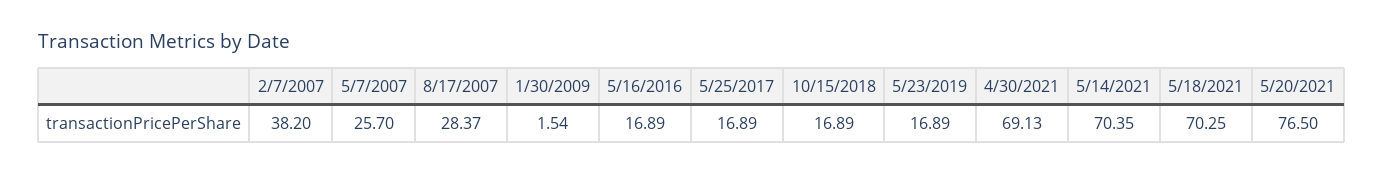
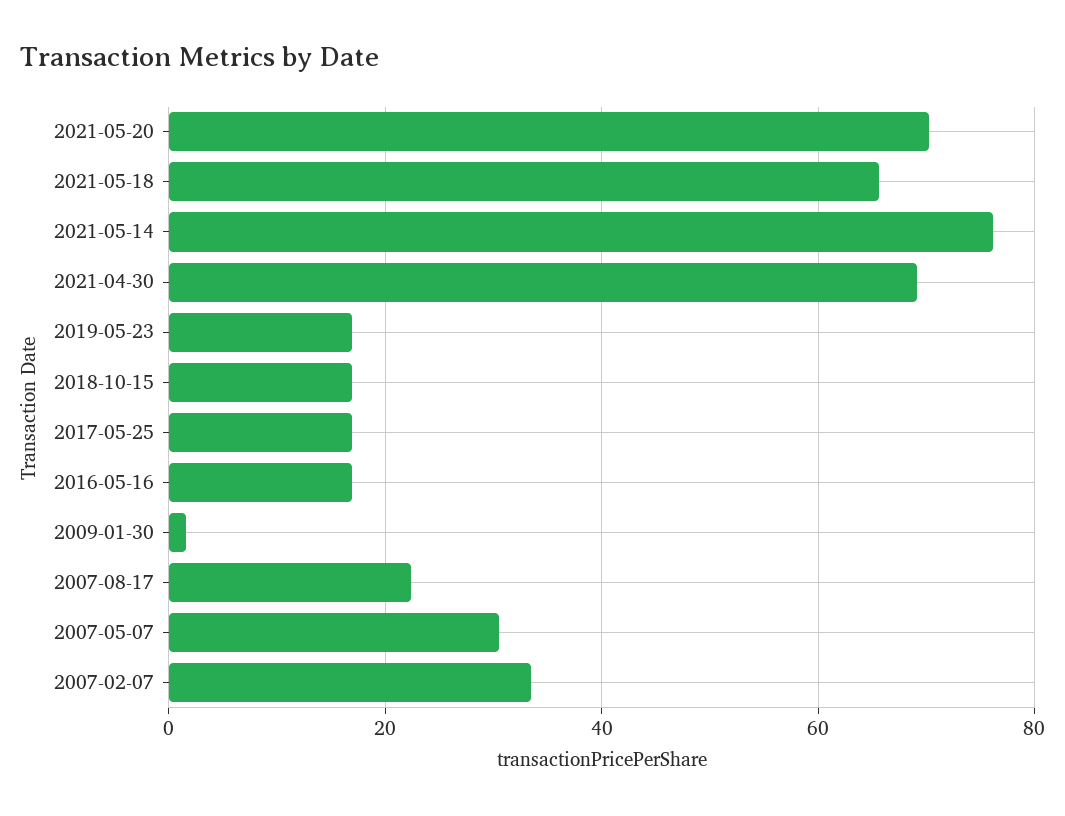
2/7/2007: 38.2 -> 34
5/7/2007: 25.7 -> 30
8/17/2007: 28.37 -> 22
5/14/2021: 70.35 -> 76
5/18/2021: 70.25 -> 66
5/20/2021: 76.5 -> 70

